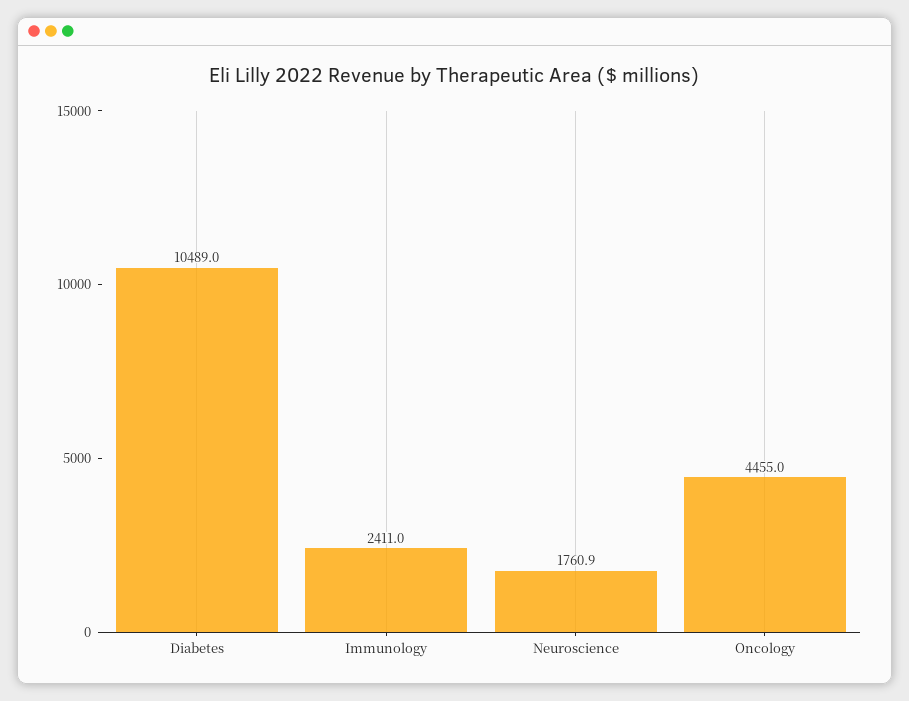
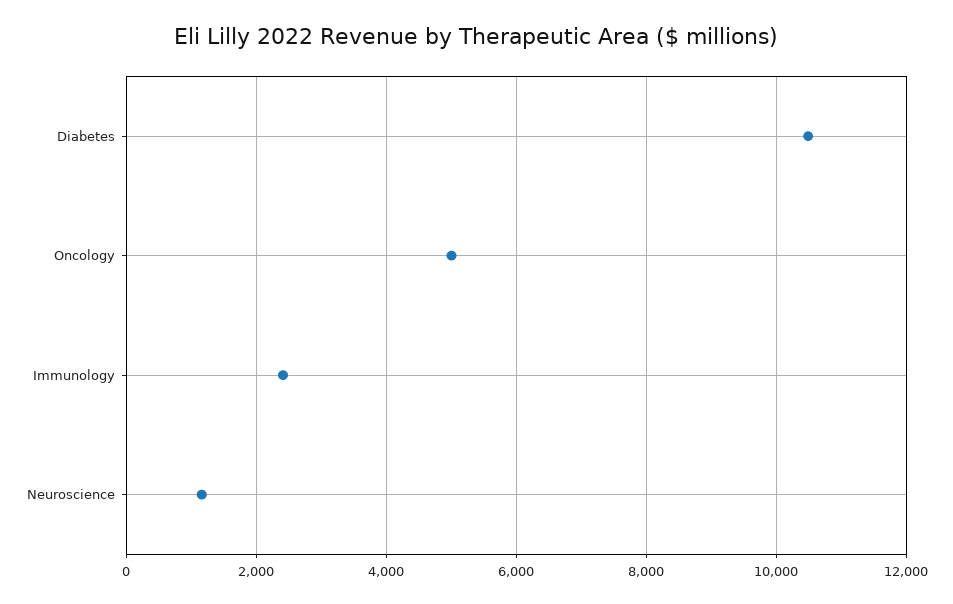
Neuroscience: 1760.9 -> 1200
Oncology: 4455 -> 5000

